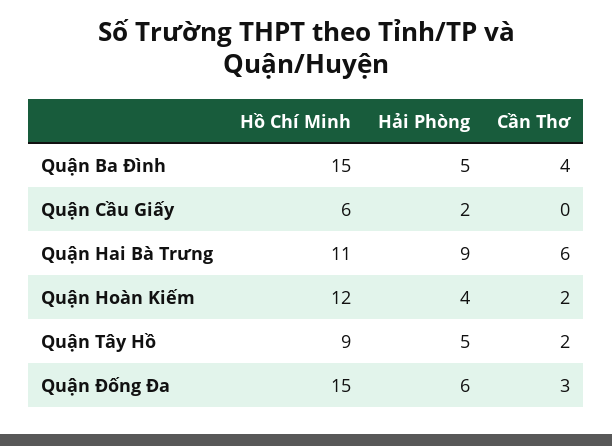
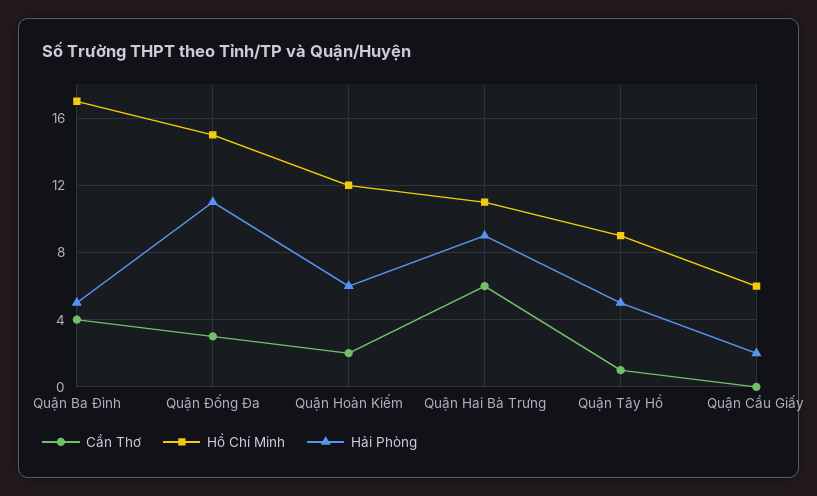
Hồ Chí Minh, Quận Ba Đình: 15 -> 17
Hải Phòng, Quận Hoàn Kiếm: 4 -> 6
Cần Thơ, Quận Tây Hồ: 2 -> 1
Hải Phòng, Quận Đống Đa: 6 -> 11

